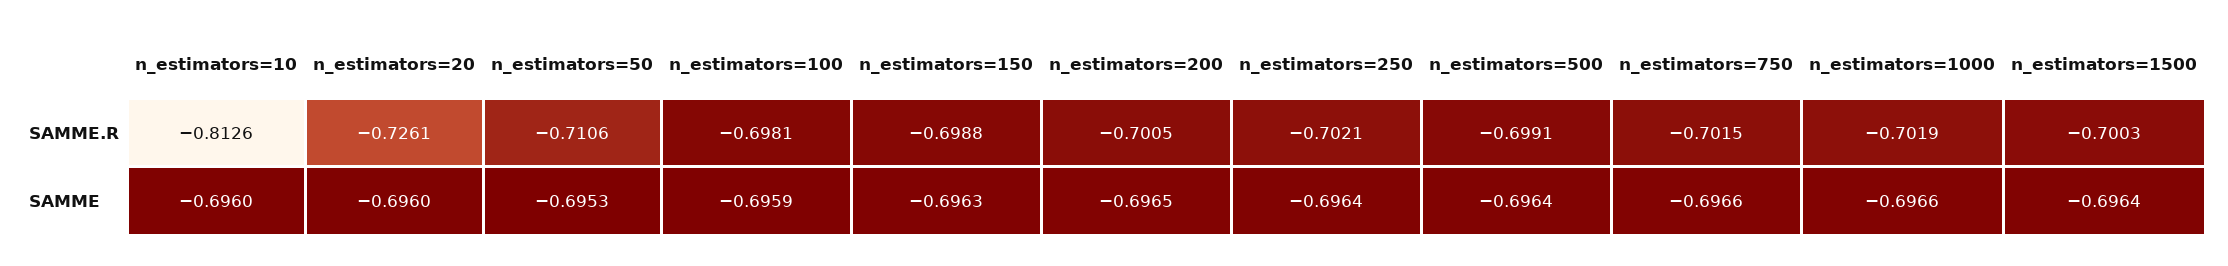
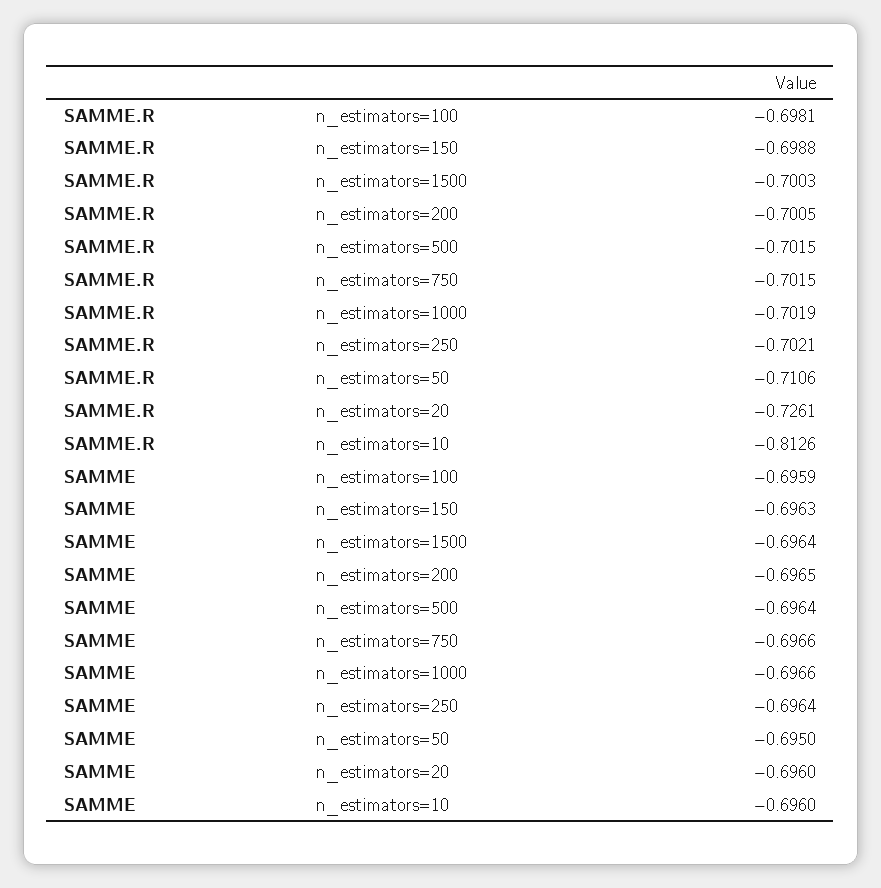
n_estimators=500, SAMME.R: -0.6991 -> -0.7015
n_estimators=50, SAMME: -0.6953 -> -0.695

